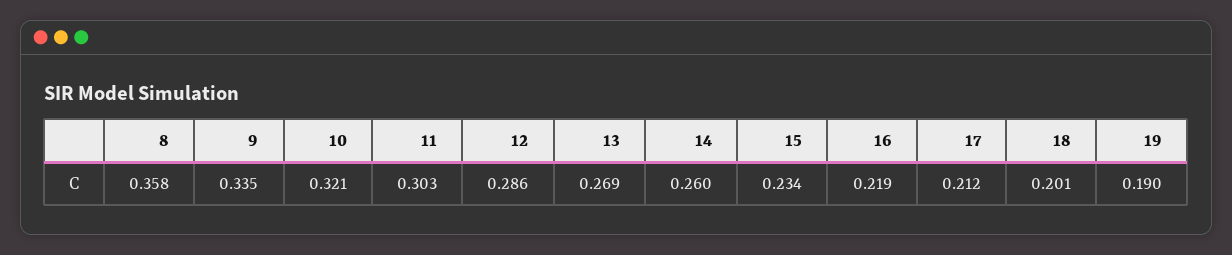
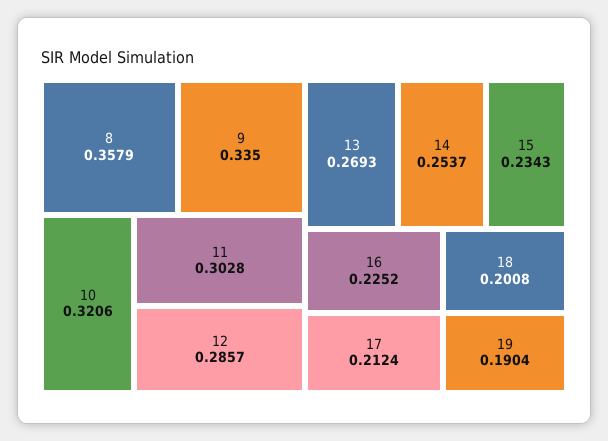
14: 0.26 -> 0.2537
16: 0.219 -> 0.2252

